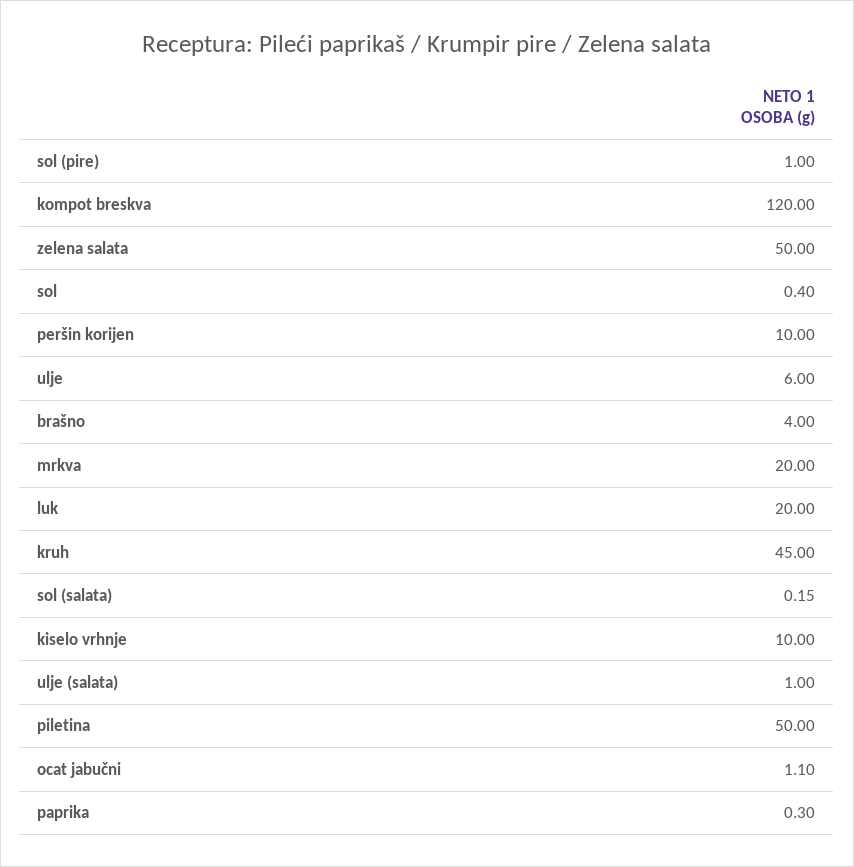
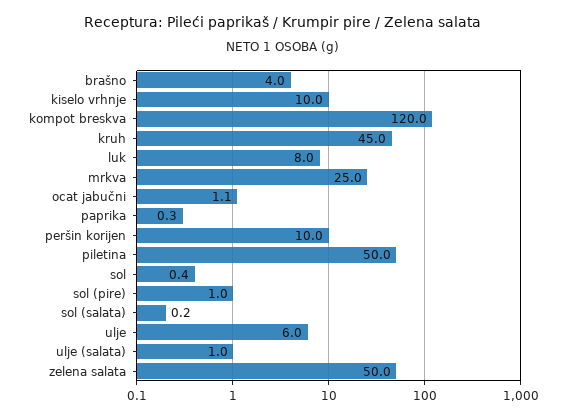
mrkva: 20 -> 25
luk: 20 -> 8

